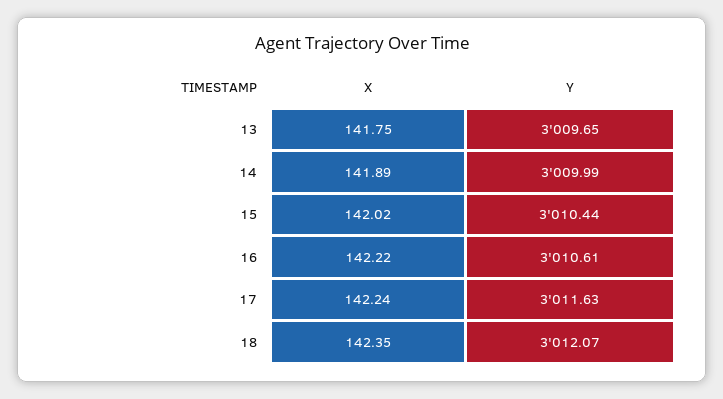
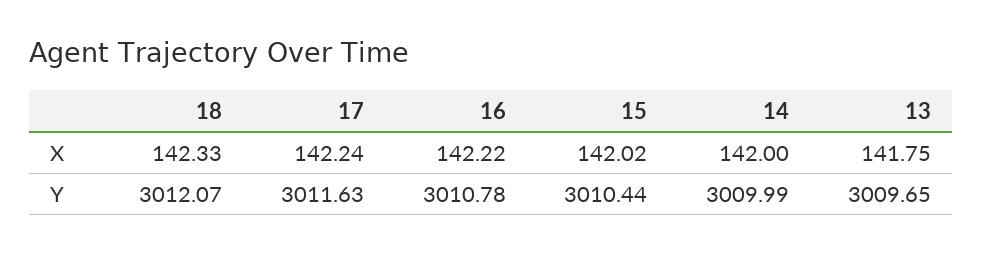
X, 14: 141.89 -> 142
Y, 16: 3010.61 -> 3010.78
X, 18: 142.35 -> 142.33

